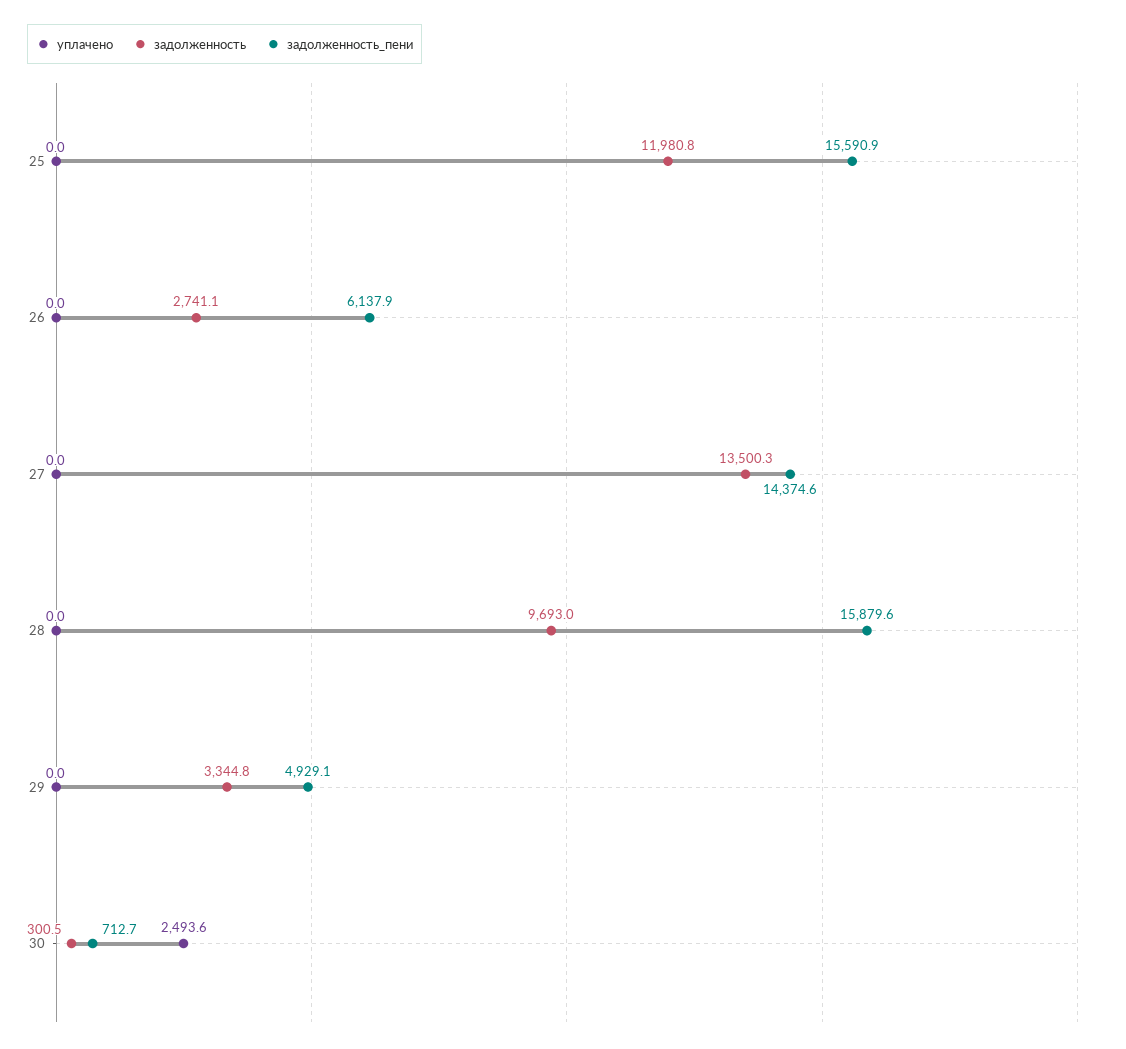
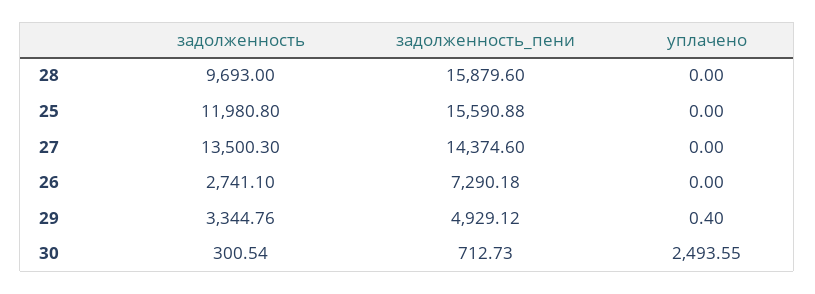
задолженность_пени, 26: 6137.9 -> 7290.18
уплачено, 29: 0 -> 0.4

